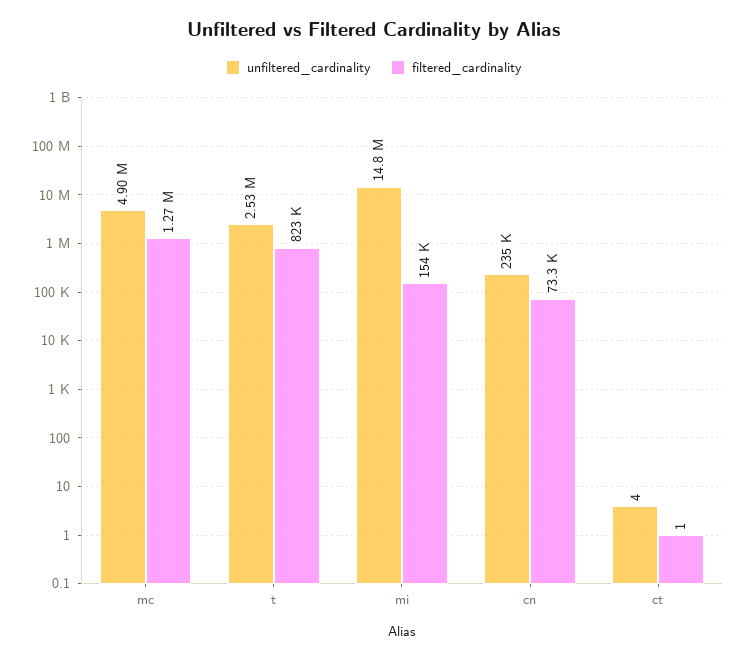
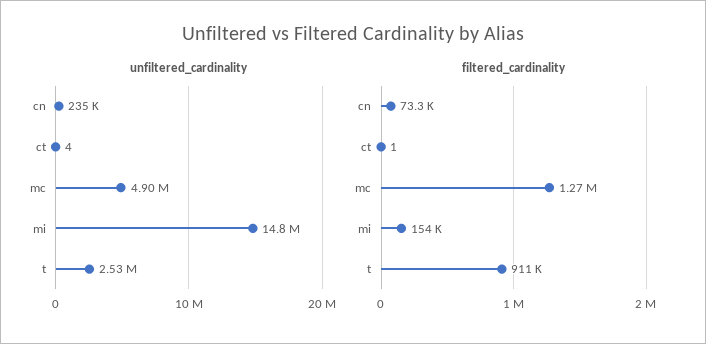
filtered_cardinality, t: 823000 -> 911000

